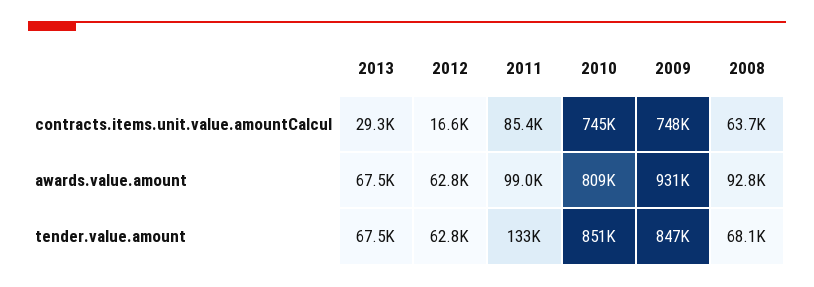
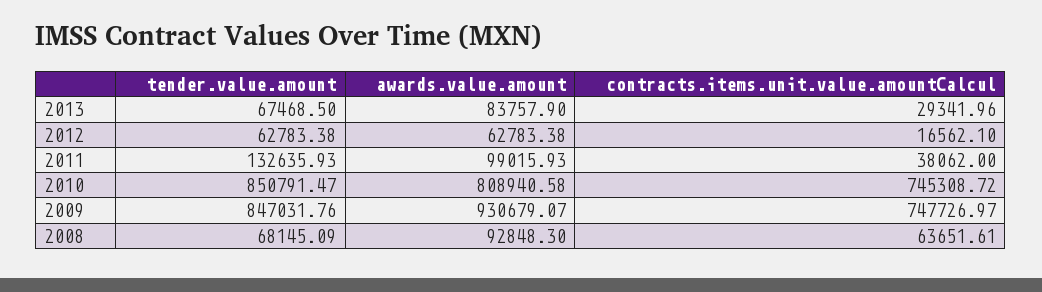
2011, contracts.items.unit.value.amountCalcul: 85400 -> 38062
2013, awards.value.amount: 67500 -> 83757.9

